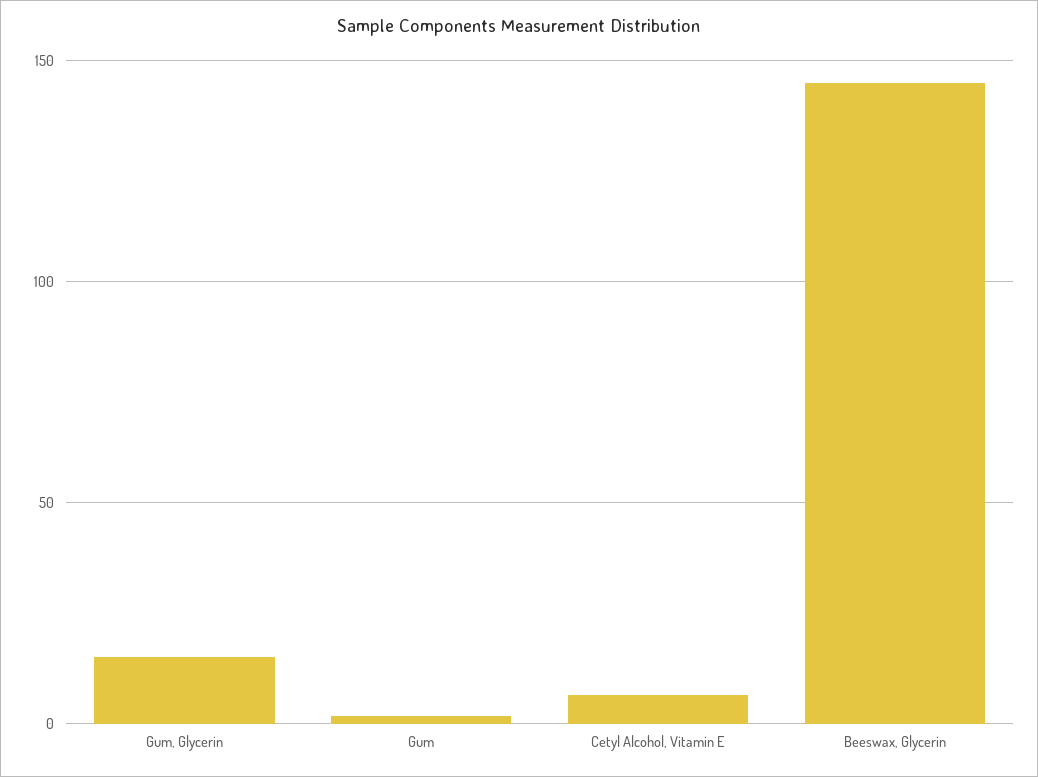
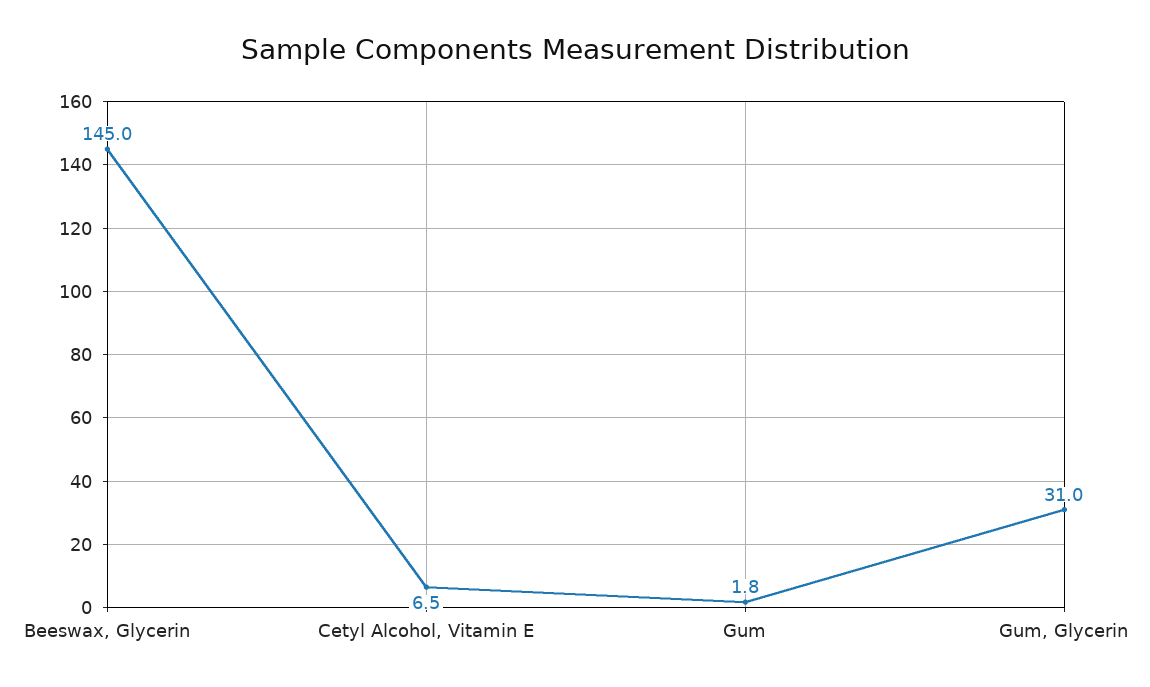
Gum, Glycerin: 15 -> 31

